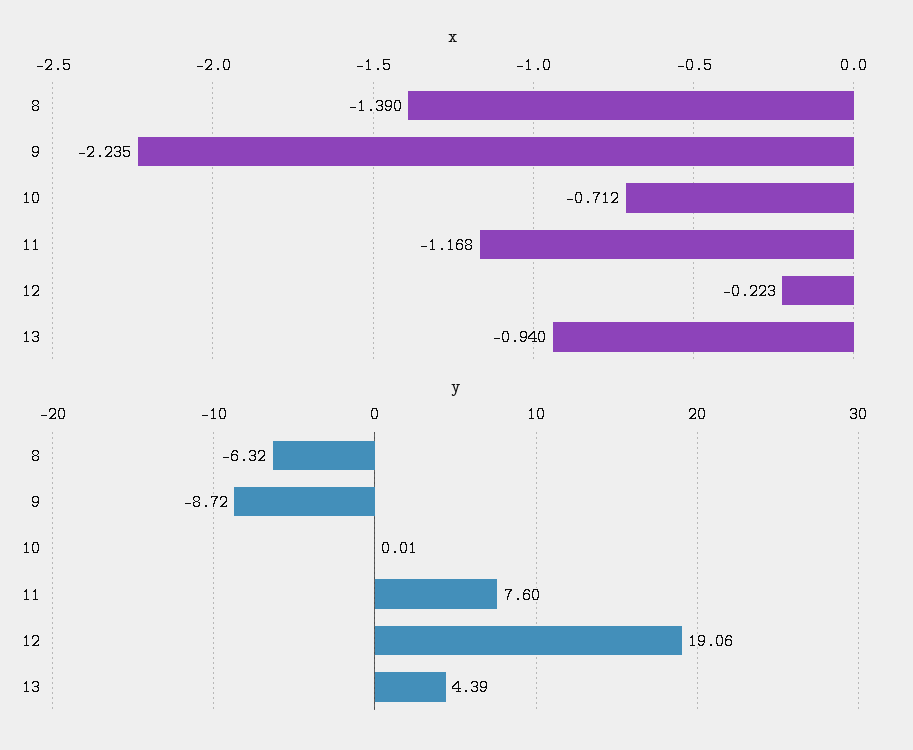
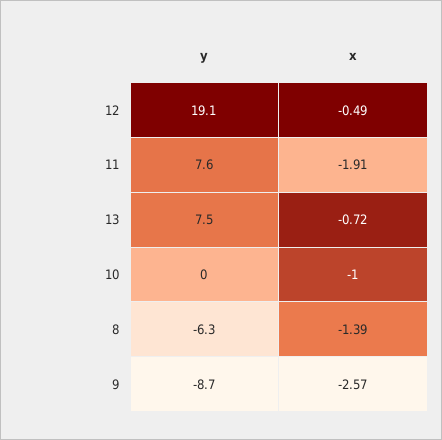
x, 9: -2.235 -> -2.57
x, 10: -0.712 -> -1
x, 11: -1.168 -> -1.91
x, 12: -0.223 -> -0.49
x, 13: -0.94 -> -0.72
y, 13: 4.39 -> 7.5

